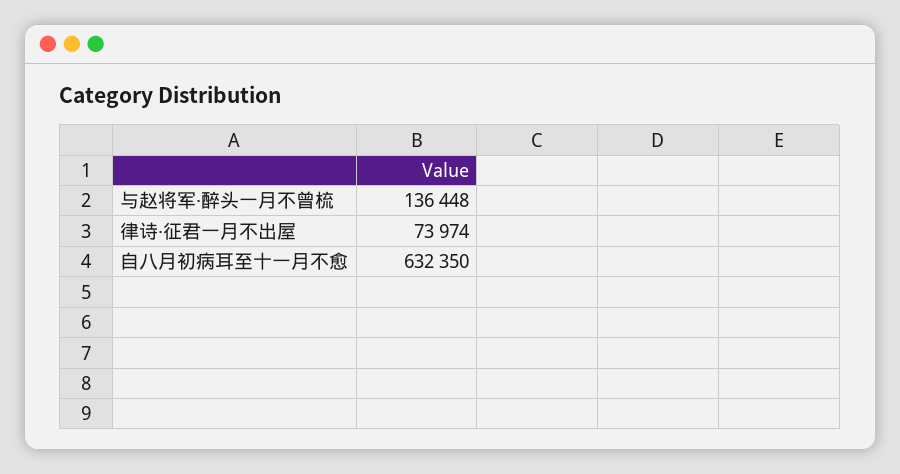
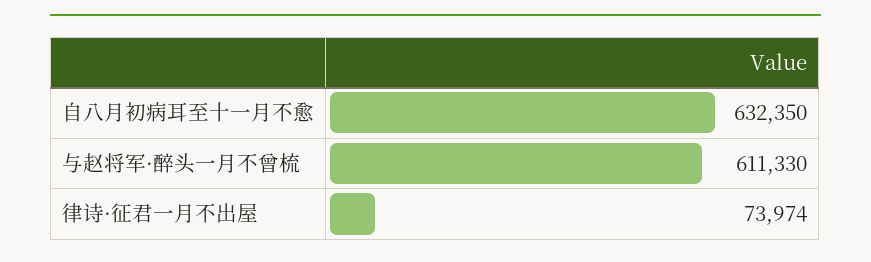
与赵将军·醉头一月不曾梳: 136448 -> 611330

